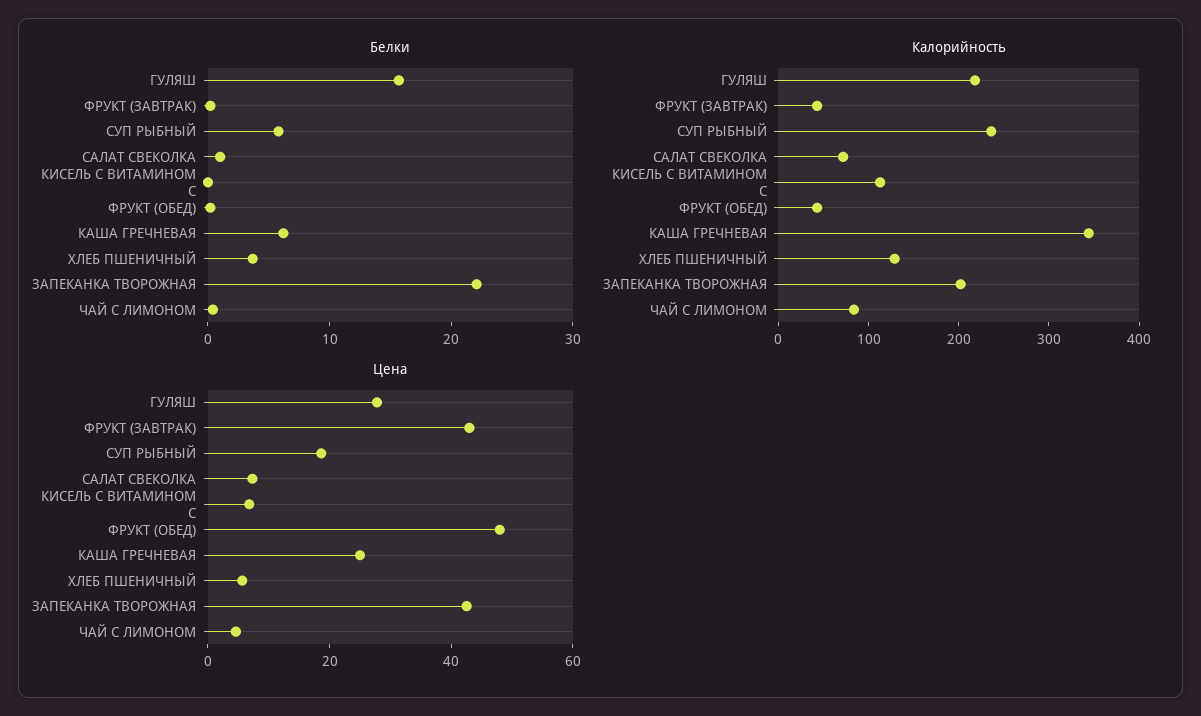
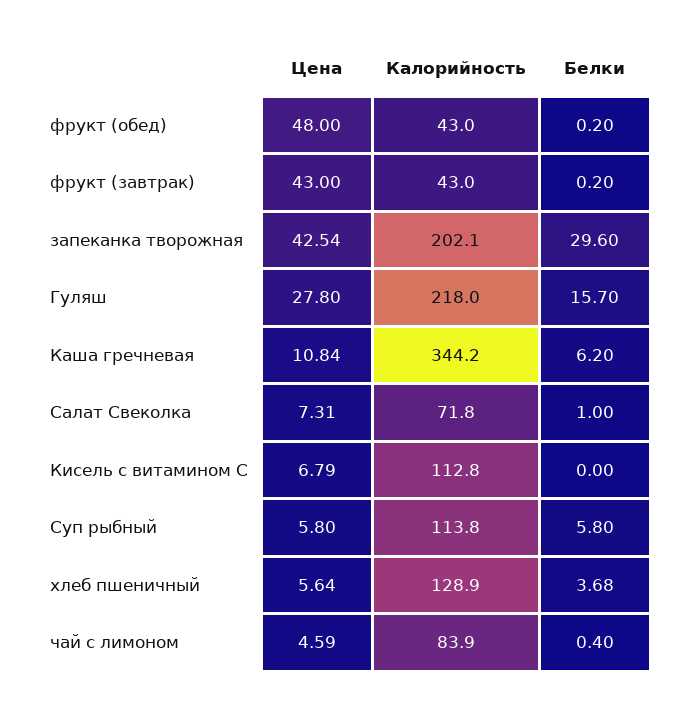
Белки, ЗАПЕКАНКА ТВОРОЖНАЯ: 22 -> 29.6
Калорийность, СУП РЫБНЫЙ: 240 -> 113.8
Цена, СУП РЫБНЫЙ: 20 -> 5.8
Цена, КАША ГРЕЧНЕВАЯ: 25 -> 10.84

